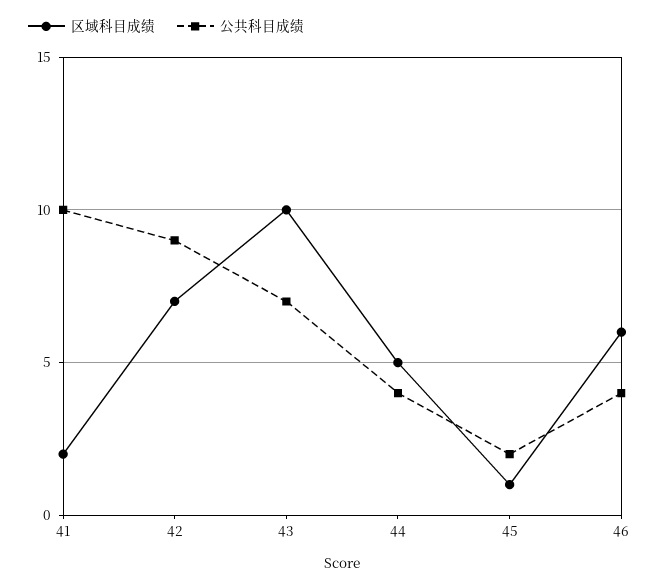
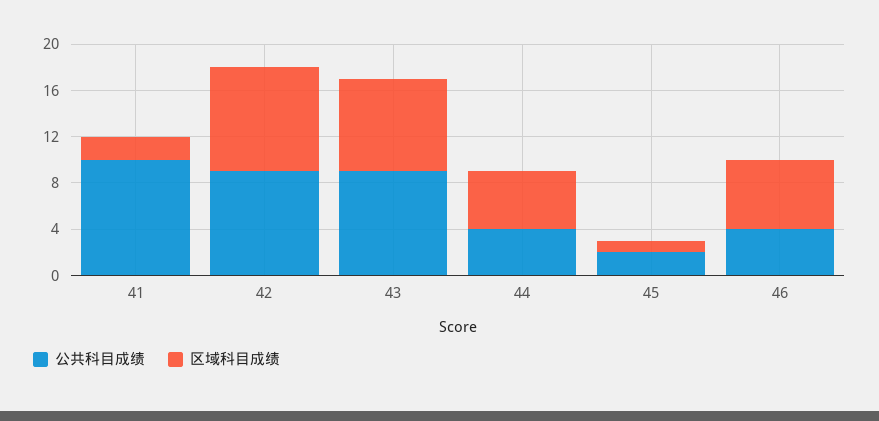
区域科目成绩, 42: 7 -> 9
区域科目成绩, 43: 10 -> 8
公共科目成绩, 43: 7 -> 9

